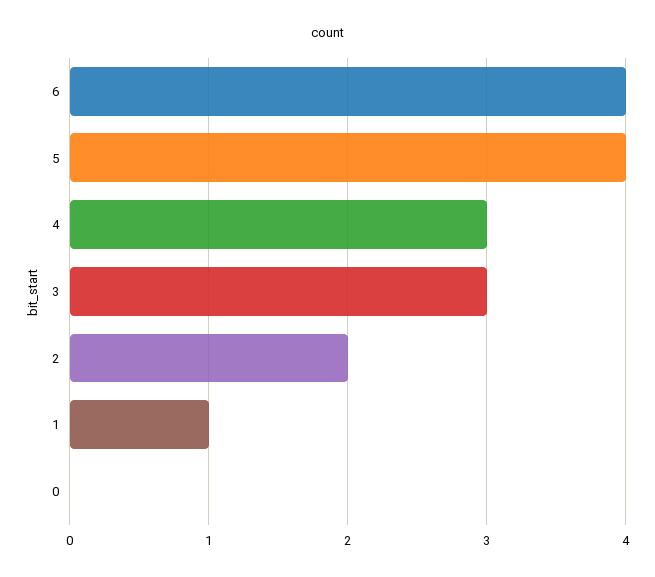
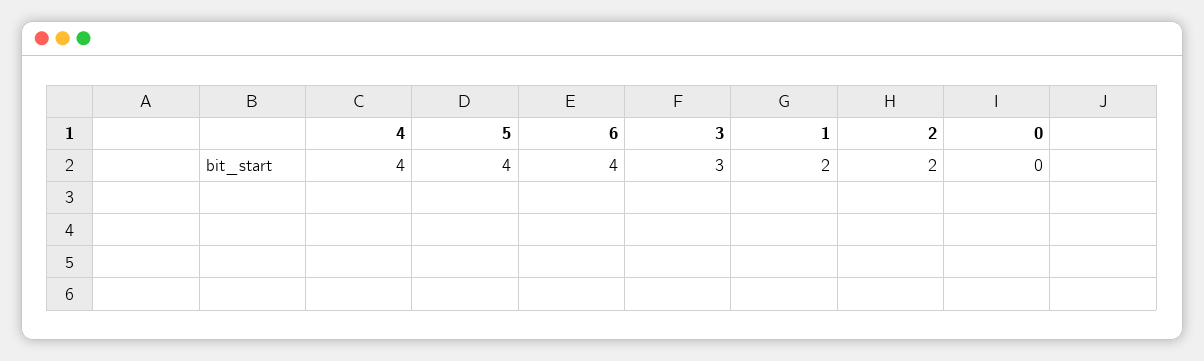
4: 3 -> 4
1: 1 -> 2

